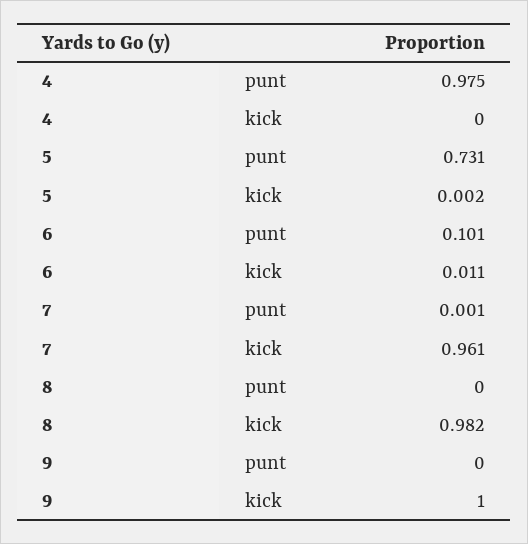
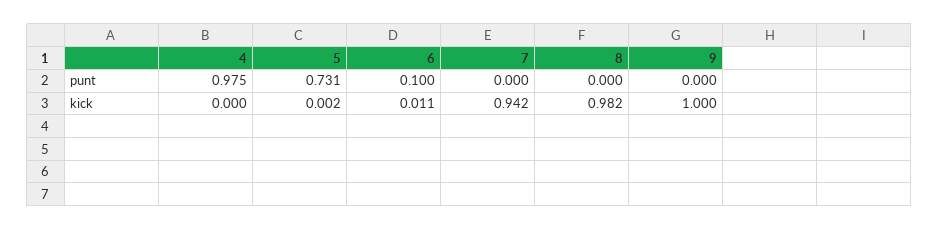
6, punt: 0.101 -> 0.1
7, punt: 0.001 -> 0
7, kick: 0.961 -> 0.942

